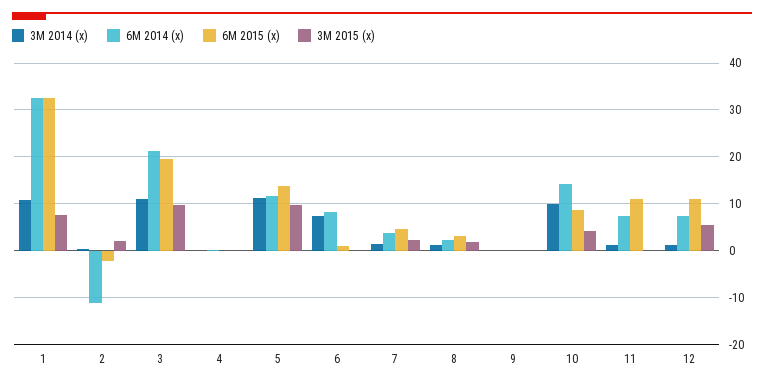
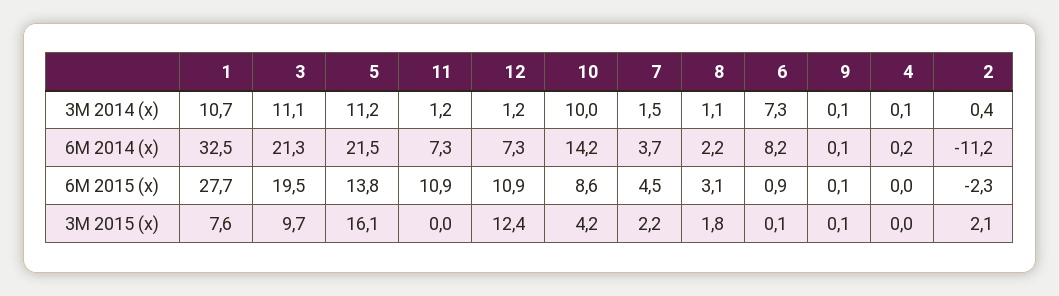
6M 2015 (x), 1: 32 -> 27.7
6M 2014 (x), 5: 12 -> 21.5
3M 2015 (x), 5: 10 -> 16.1
3M 2015 (x), 12: 6 -> 12.4

